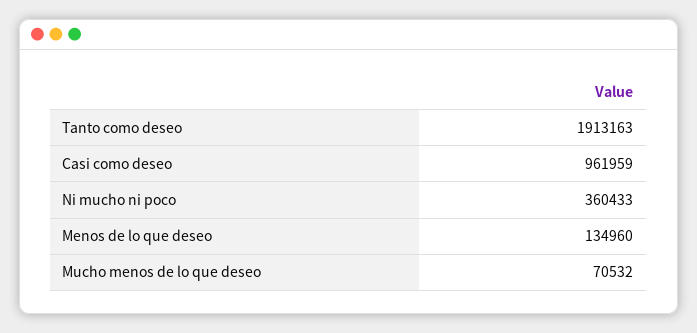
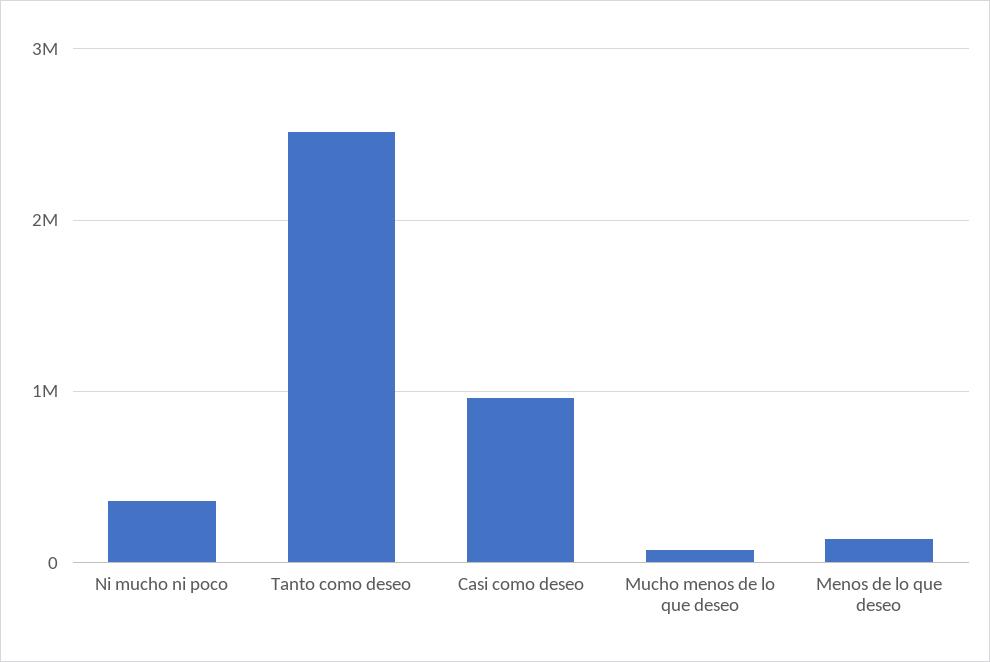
Tanto como deseo: 1913163 -> 2500000

